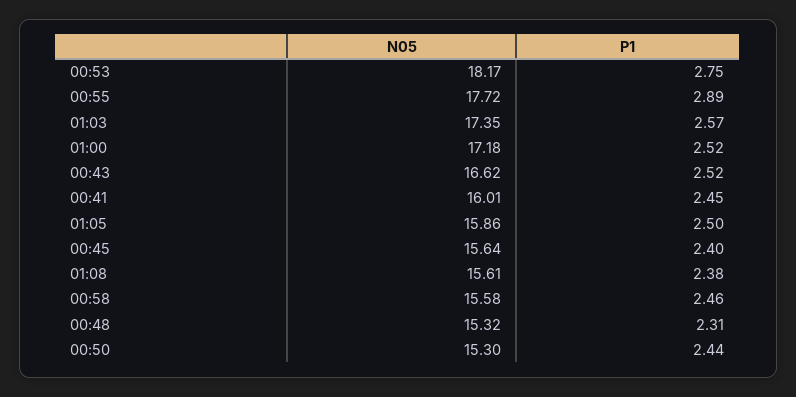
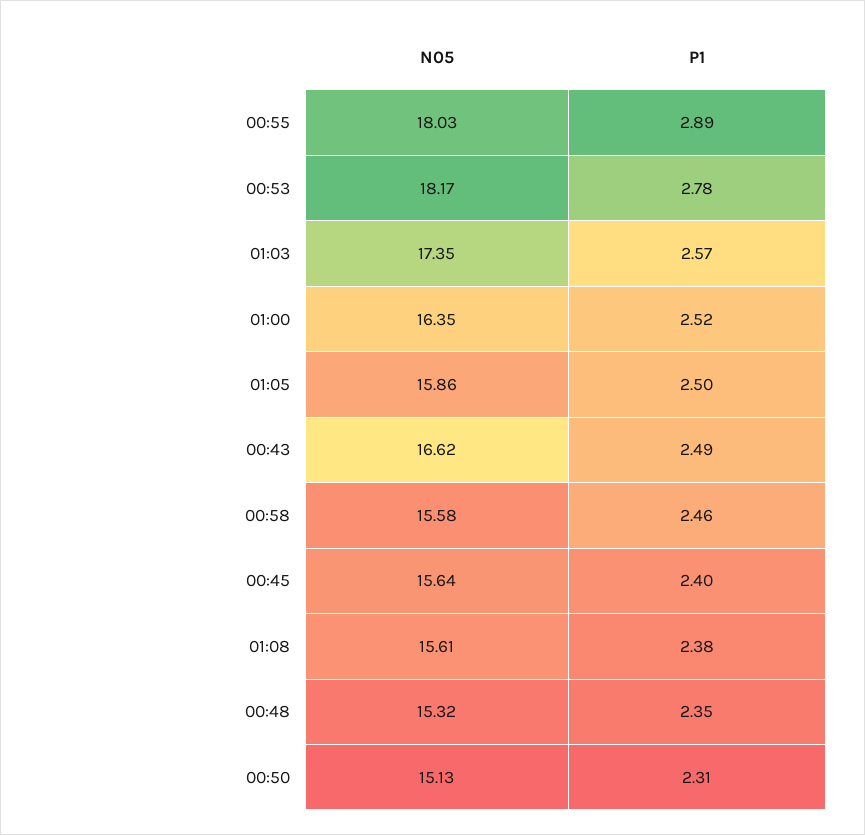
P1, 00:53: 2.75 -> 2.78
N05, 00:55: 17.72 -> 18.03
N05, 01:00: 17.18 -> 16.35
P1, 00:43: 2.52 -> 2.49
N05, 00:41: 16.01 -> none
P1, 00:41: 2.45 -> none
P1, 00:48: 2.31 -> 2.35
N05, 00:50: 15.3 -> 15.13
P1, 00:50: 2.44 -> 2.31

